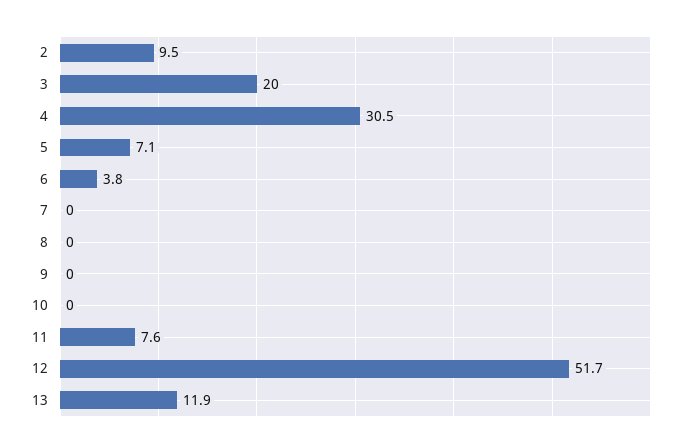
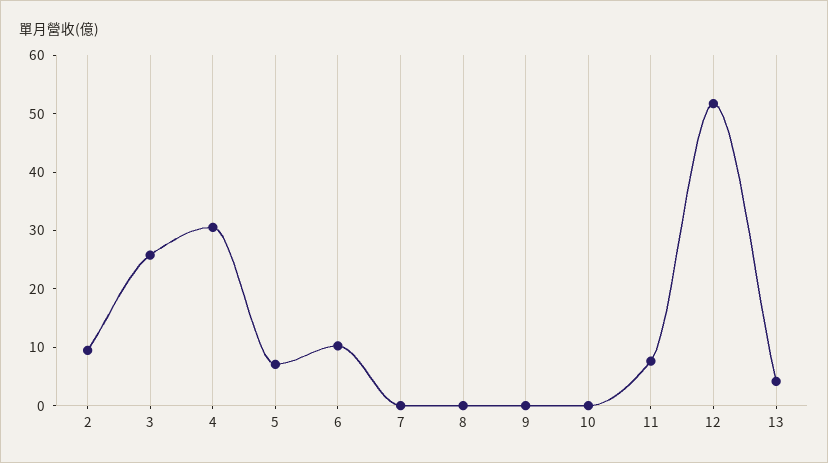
3: 20 -> 26
6: 3.8 -> 10
13: 11.9 -> 4

